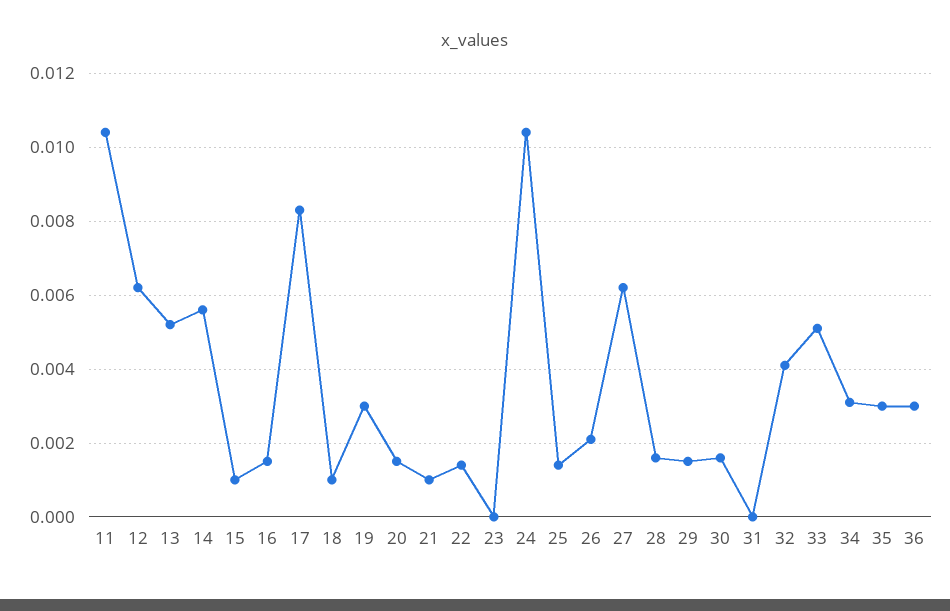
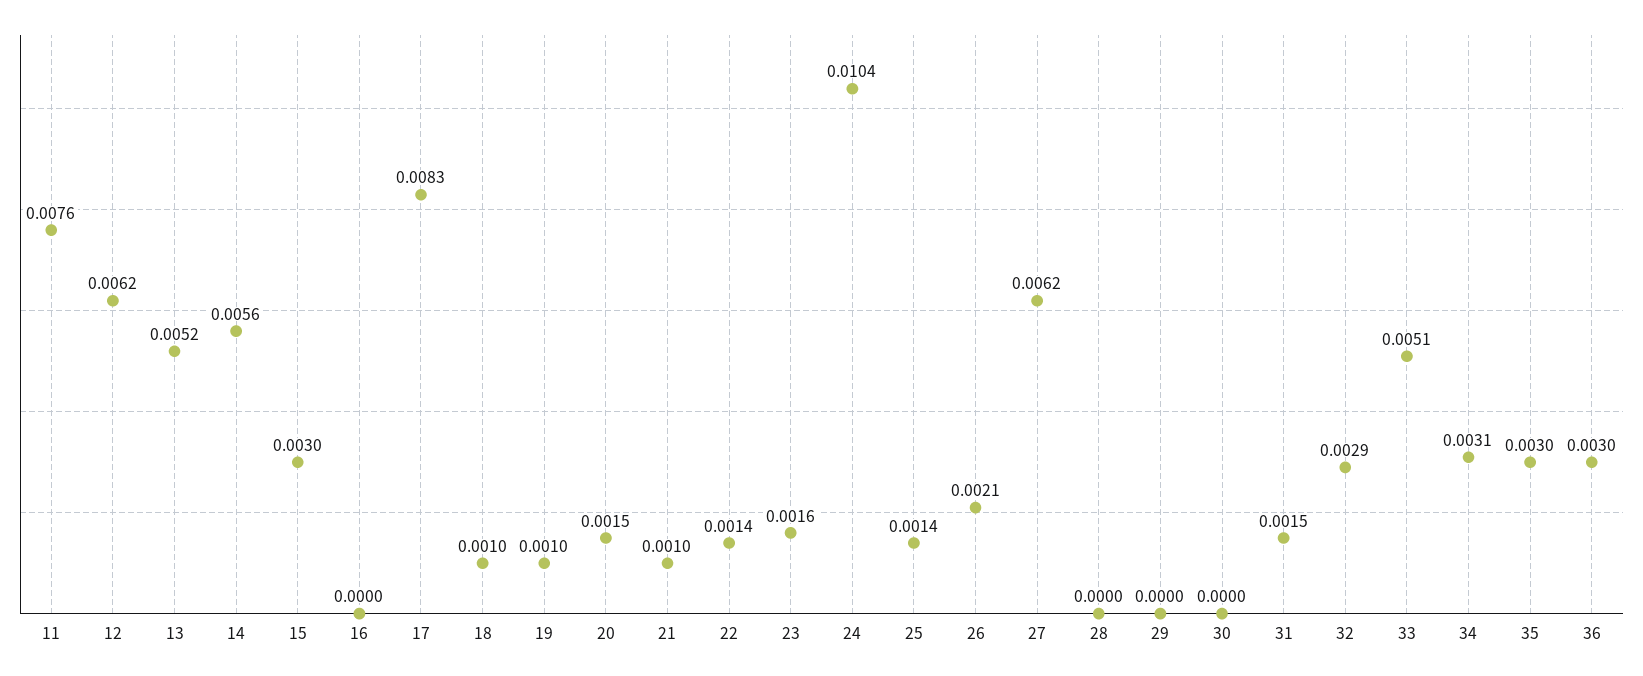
11: 0.0105 -> 0.0076
15: 0.001 -> 0.003
16: 0.0015 -> 0
19: 0.003 -> 0.001
23: 0 -> 0.0016
28: 0.0015 -> 0
29: 0.0015 -> 0
30: 0.0015 -> 0
31: 0 -> 0.0015
32: 0.004 -> 0.0029

